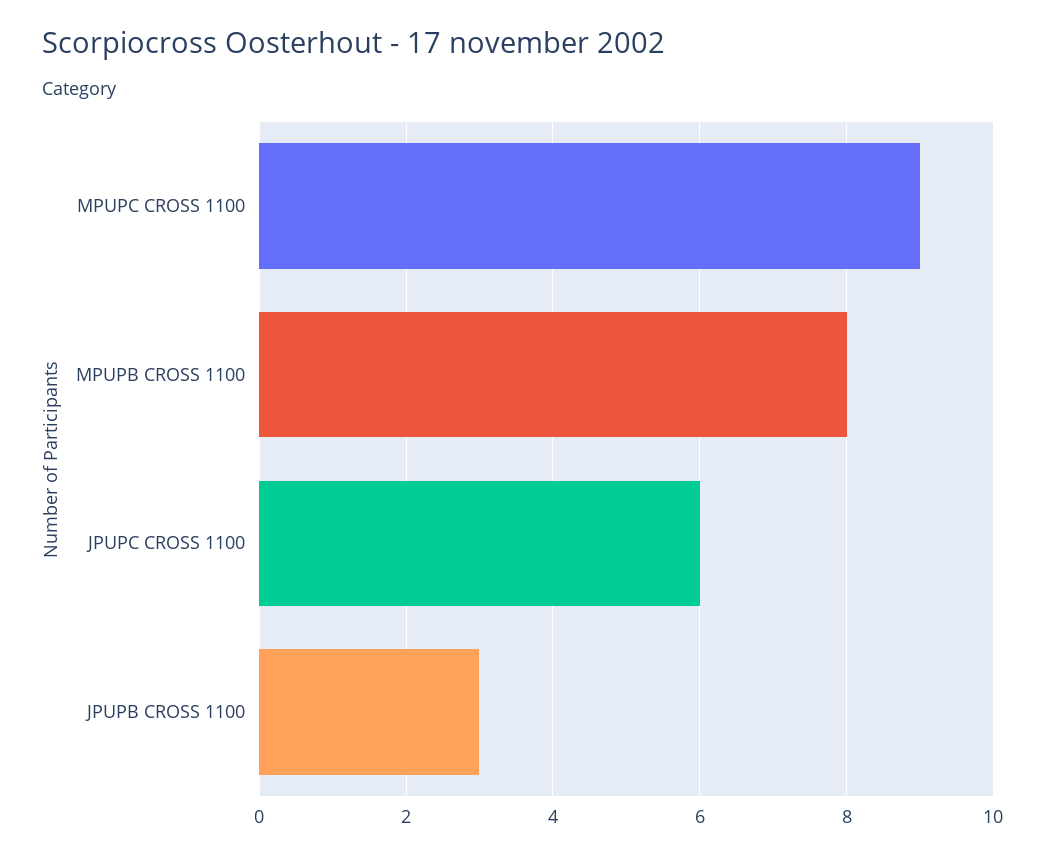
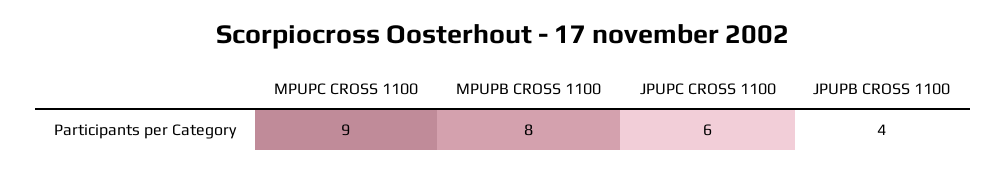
JPUPB CROSS 1100: 3 -> 4

